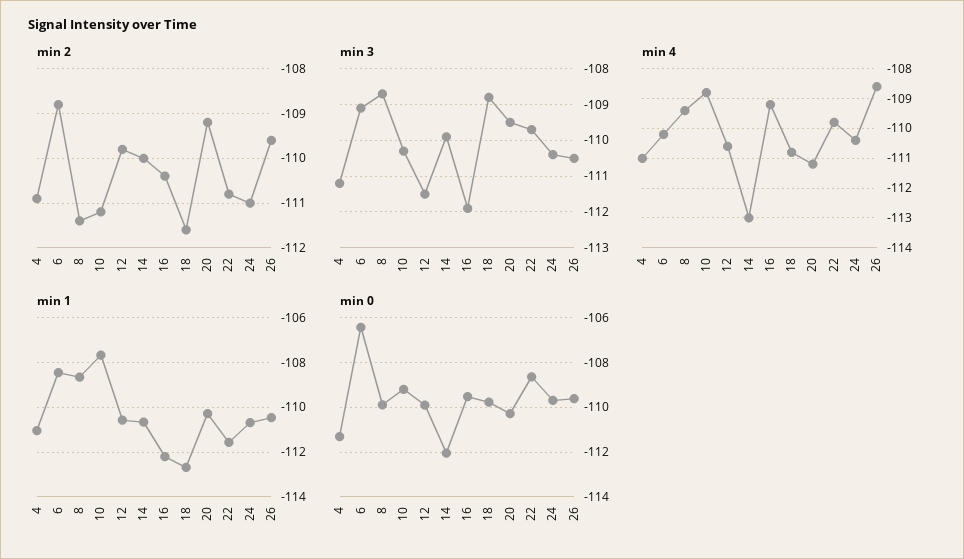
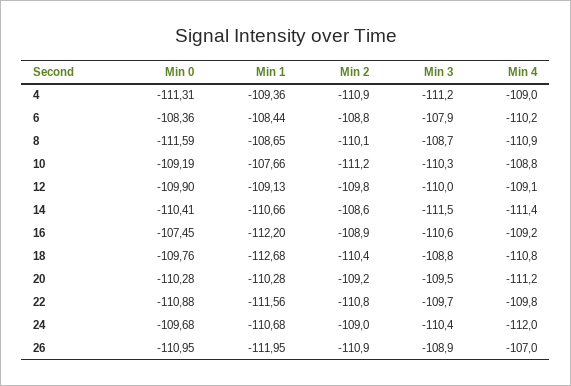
min 2, 8: -111.5 -> -110.1
min 2, 14: -110 -> -108.6
min 2, 16: -110.5 -> -108.9
min 2, 18: -111.5 -> -110.4
min 2, 24: -111 -> -109
min 2, 26: -109.5 -> -110.9
min 3, 6: -109 -> -107.9
min 3, 12: -111.5 -> -110
min 3, 14: -110 -> -111.5
min 3, 16: -112 -> -110.6
min 3, 26: -110.5 -> -108.9
min 4, 4: -111 -> -109
min 4, 8: -109.5 -> -110.9
min 4, 12: -110.5 -> -109.1
min 4, 14: -113 -> -111.4
min 4, 24: -110.5 -> -112
min 4, 26: -108.5 -> -107
min 1, 4: -111 -> -109.36
min 1, 12: -110.5 -> -109.13
min 1, 26: -110.5 -> -111.95
min 0, 6: -106.5 -> -108.36
min 0, 8: -110 -> -111.59
min 0, 14: -112 -> -110.41
min 0, 16: -109.5 -> -107.45
min 0, 22: -108.5 -> -110.88
min 0, 26: -109.5 -> -110.95

